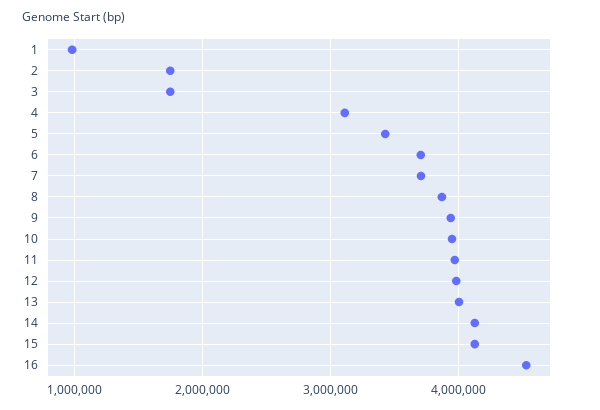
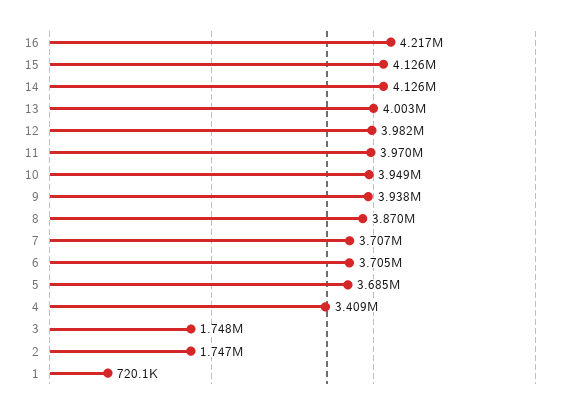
1: 1000000 -> 720100
4: 3100000 -> 3409000
5: 3400000 -> 3685000
16: 4500000 -> 4217000

